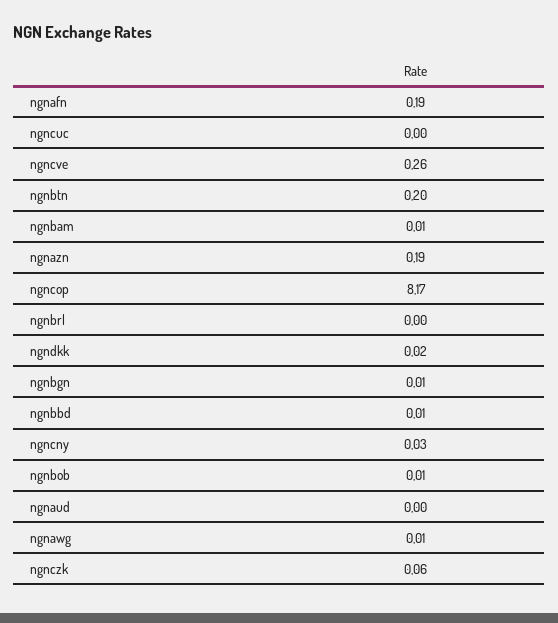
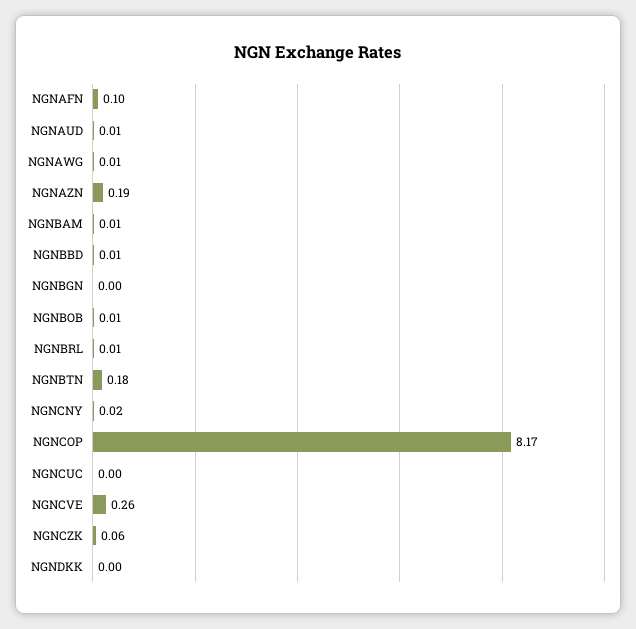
ngnafn: 0.19 -> 0.1
ngnbtn: 0.2 -> 0.18
ngnbrl: 0 -> 0.01
ngndkk: 0.02 -> 0
ngnbgn: 0.01 -> 0
ngncny: 0.03 -> 0.02
ngnaud: 0 -> 0.01

